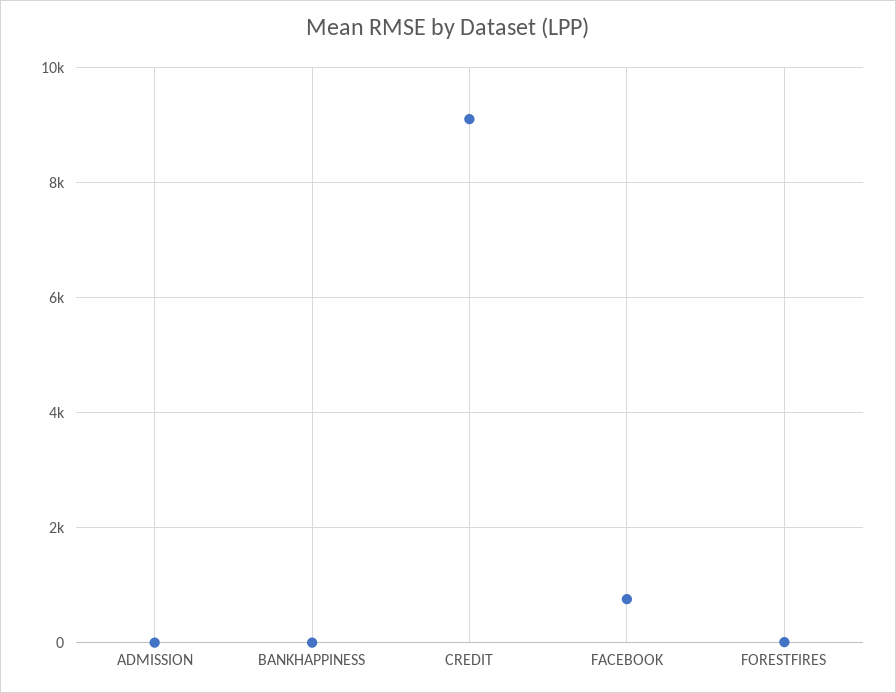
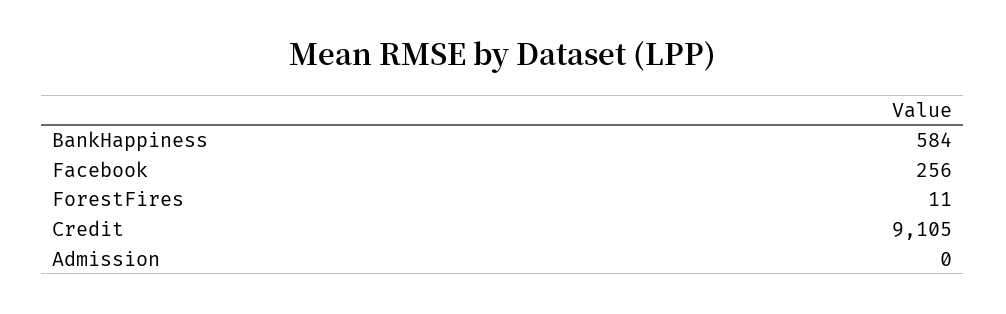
BANKHAPPINESS: 0 -> 584
FACEBOOK: 800 -> 256

